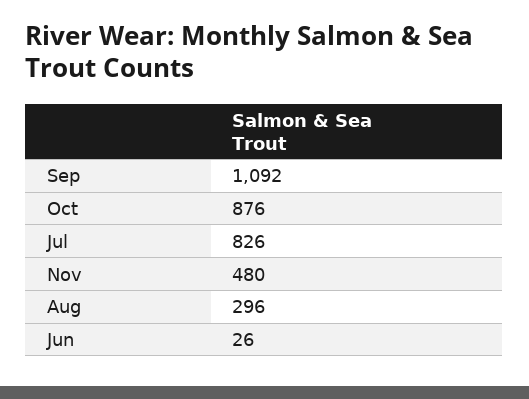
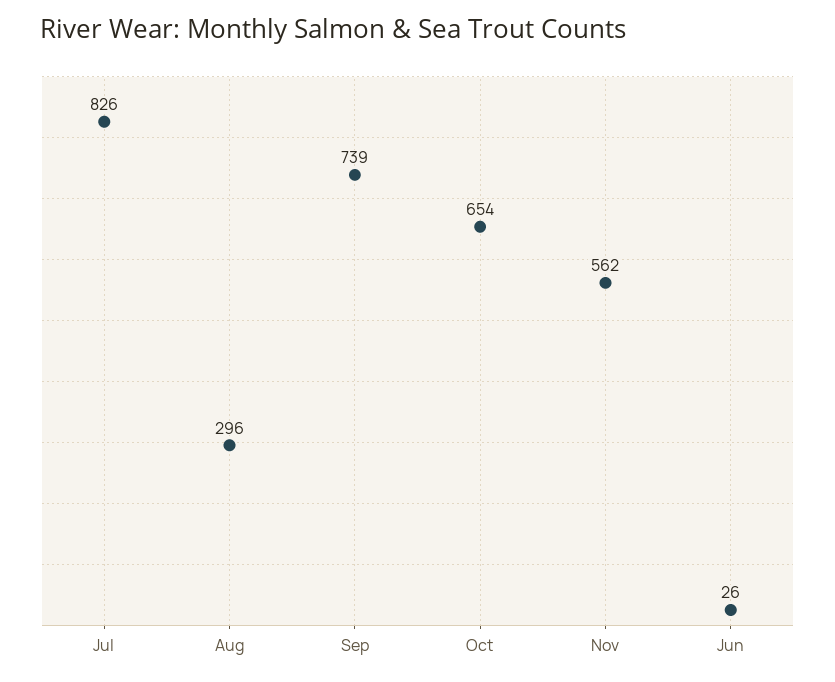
Sep: 1092 -> 739
Oct: 876 -> 654
Nov: 480 -> 562

